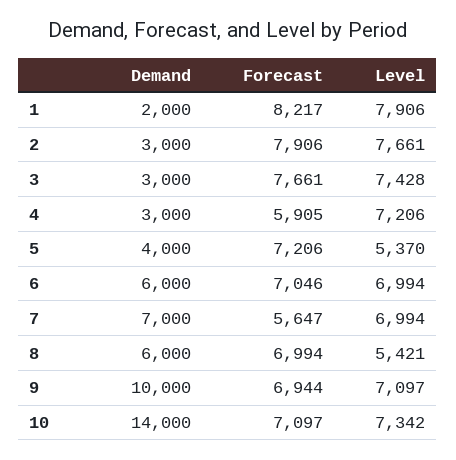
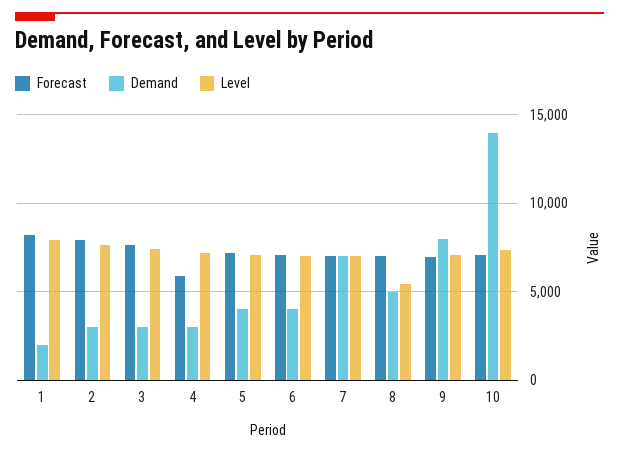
Level, 5: 5370 -> 7000
Demand, 6: 6000 -> 4000
Forecast, 7: 5647 -> 7000
Demand, 8: 6000 -> 5000
Demand, 9: 10000 -> 8000

